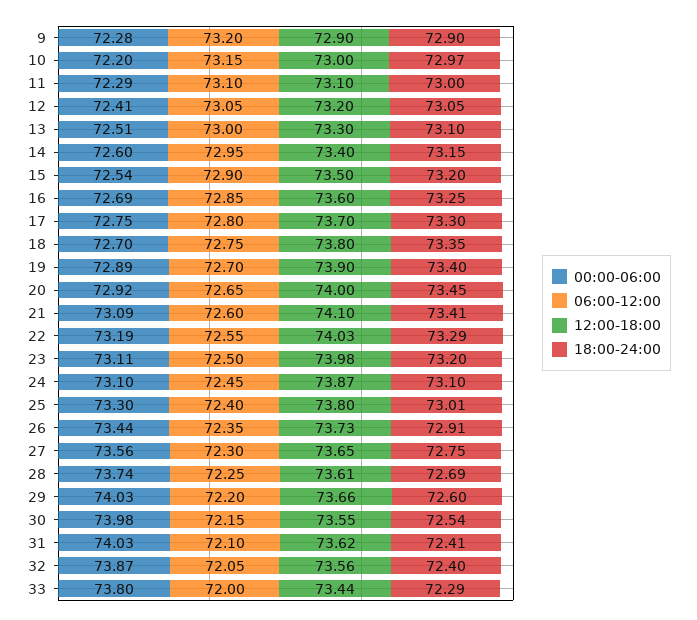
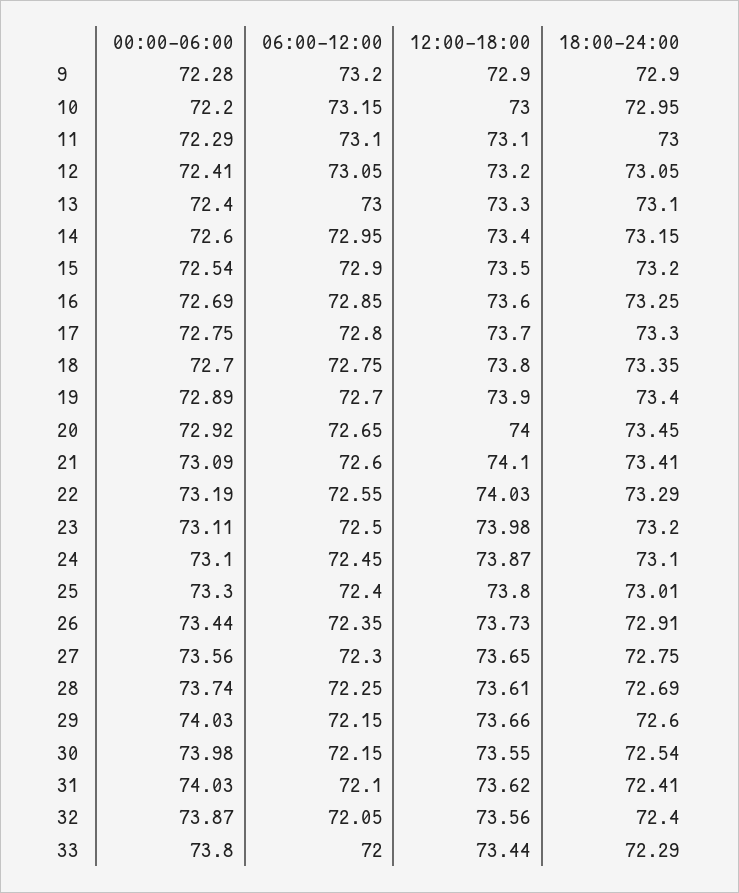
18:00-24:00, 10: 72.97 -> 72.95
00:00-06:00, 13: 72.51 -> 72.4
06:00-12:00, 29: 72.2 -> 72.15

